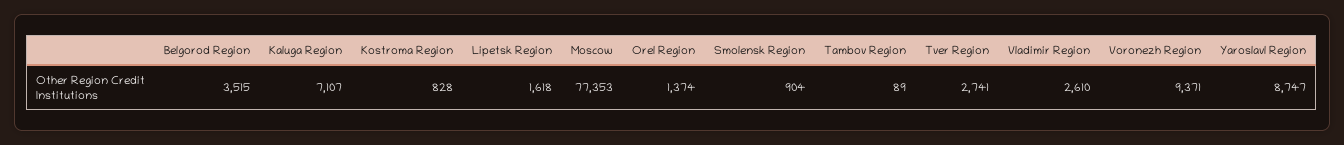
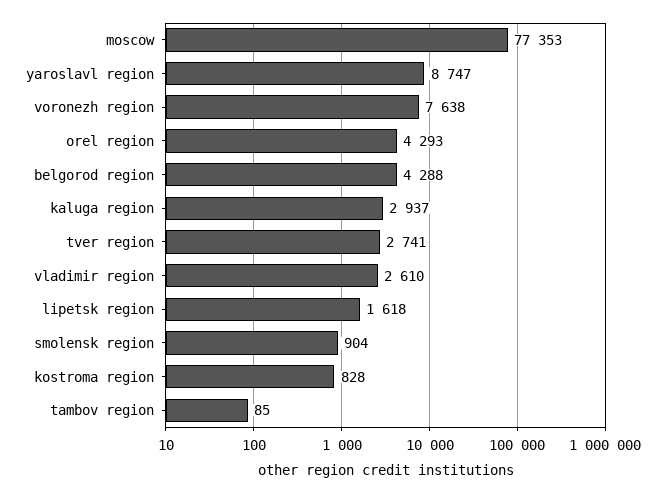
Belgorod Region: 3515 -> 4288
Kaluga Region: 7107 -> 2937
Orel Region: 1374 -> 4293
Tambov Region: 89 -> 85
Voronezh Region: 9371 -> 7638

